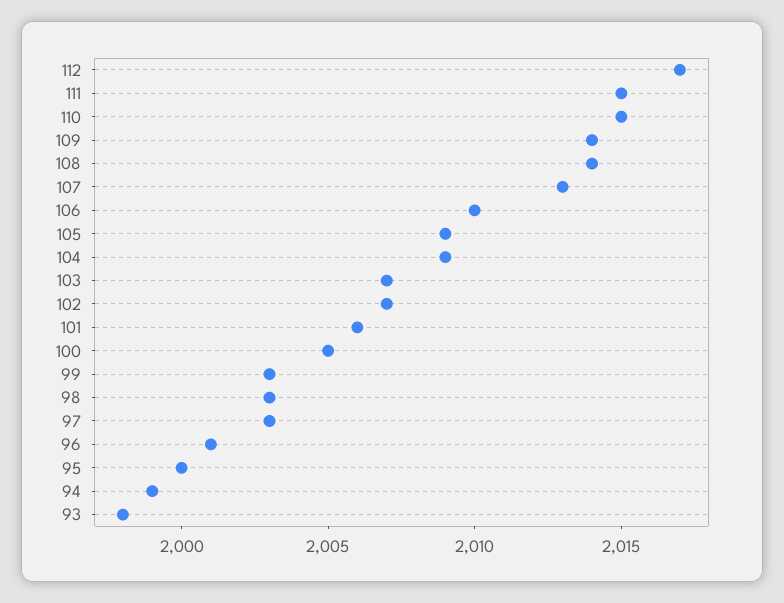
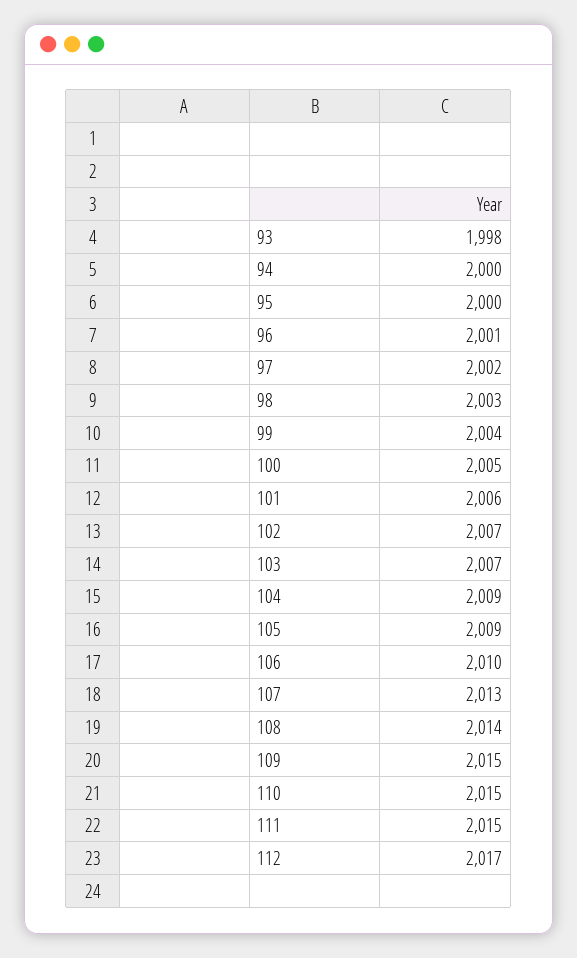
109: 2014 -> 2015
99: 2003 -> 2004
97: 2003 -> 2002
94: 1999 -> 2000

